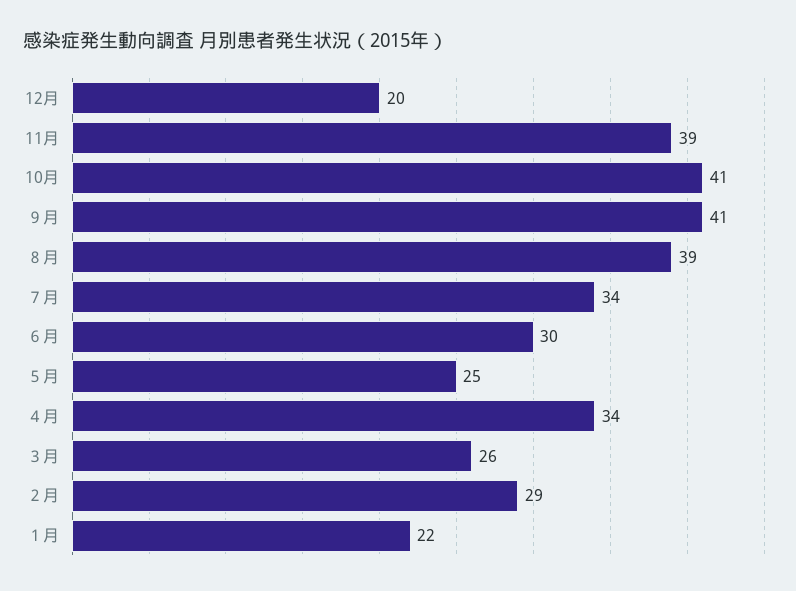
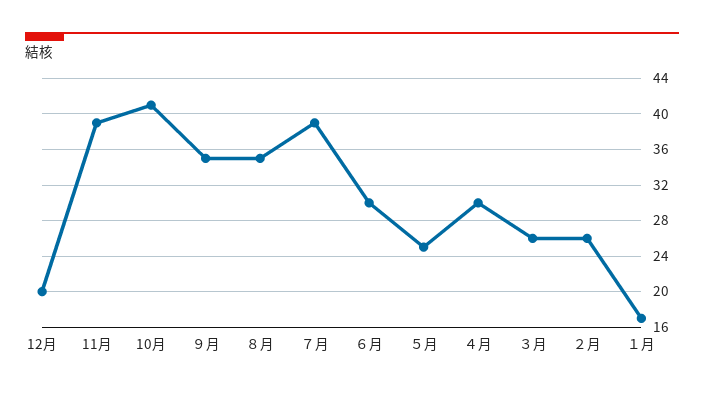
９月: 41 -> 35
８月: 39 -> 35
７月: 34 -> 39
４月: 34 -> 30
２月: 29 -> 26
１月: 22 -> 17

